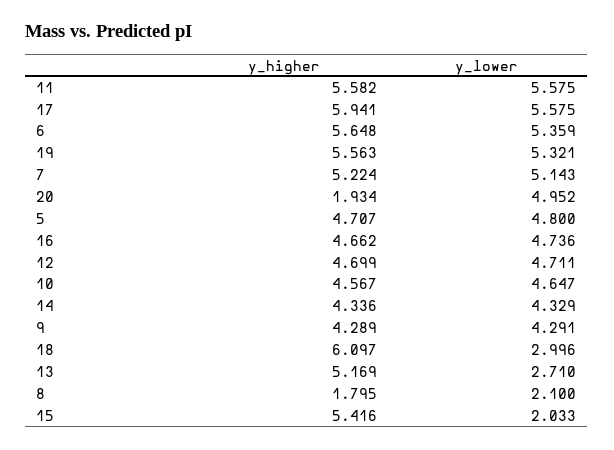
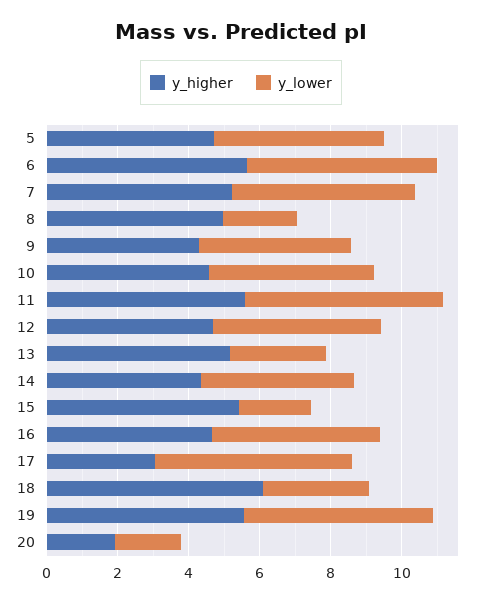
y_higher, 17: 5.941 -> 3
y_lower, 20: 4.952 -> 2
y_higher, 8: 1.795 -> 5

